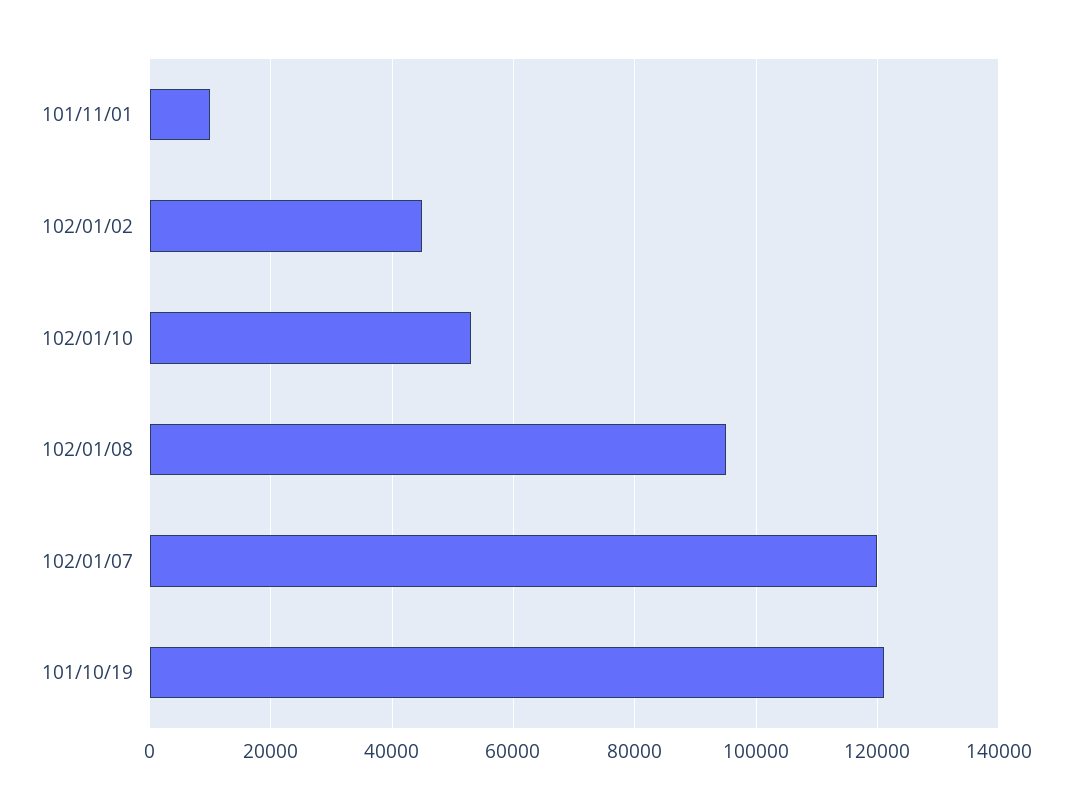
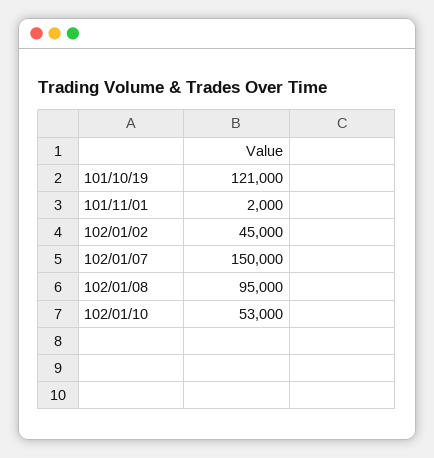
101/11/01: 10000 -> 2000
102/01/07: 120000 -> 150000

